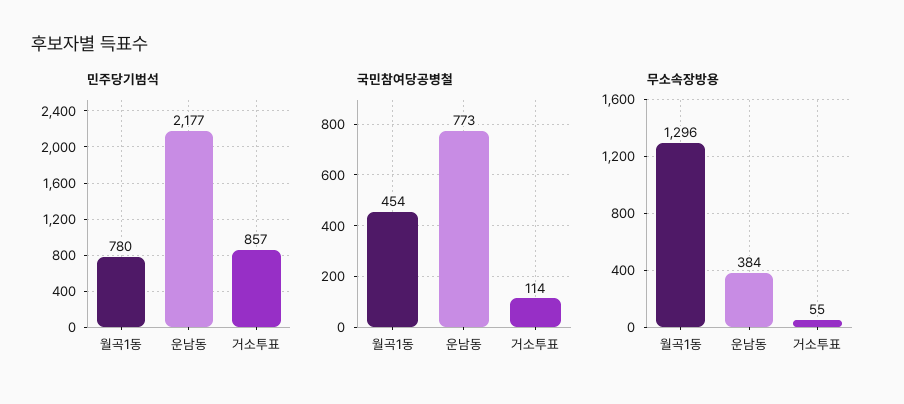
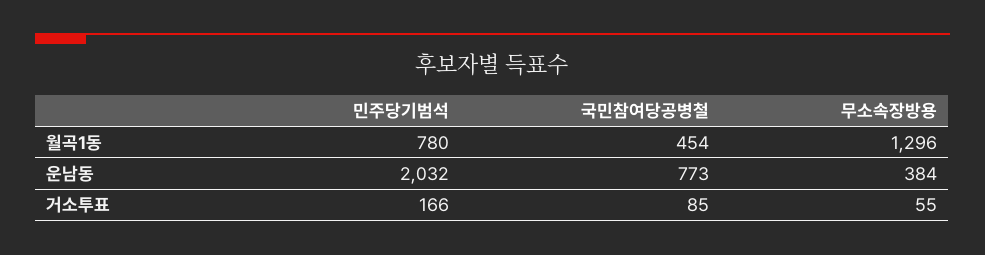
민주당기범석, 운남동: 2177 -> 2032
민주당기범석, 거소투표: 857 -> 166
국민참여당공병철, 거소투표: 114 -> 85

